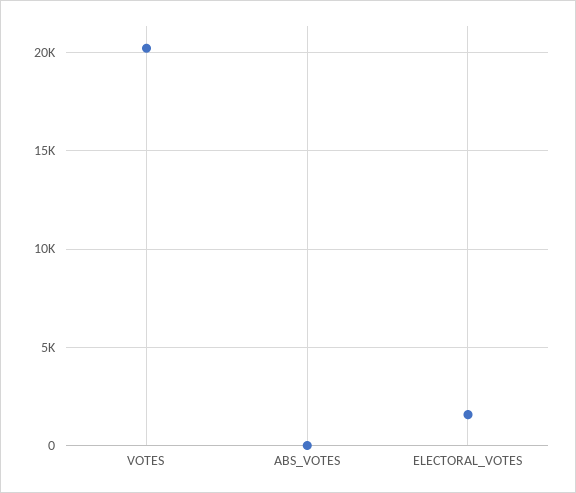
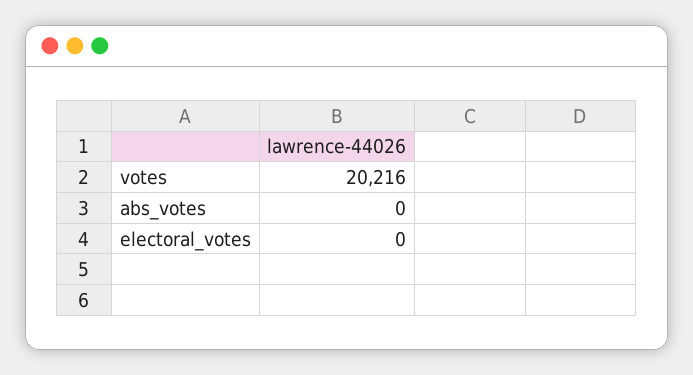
ELECTORAL_VOTES: 1500 -> 0

